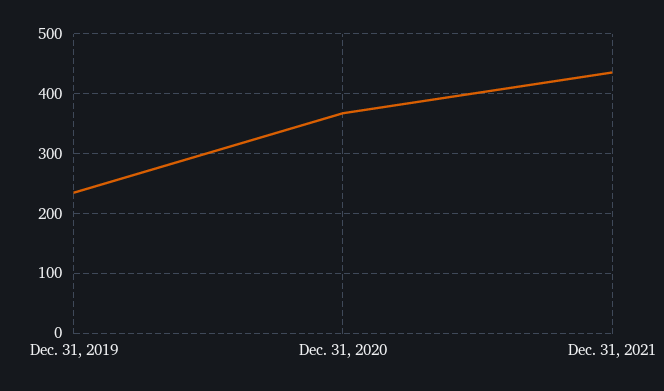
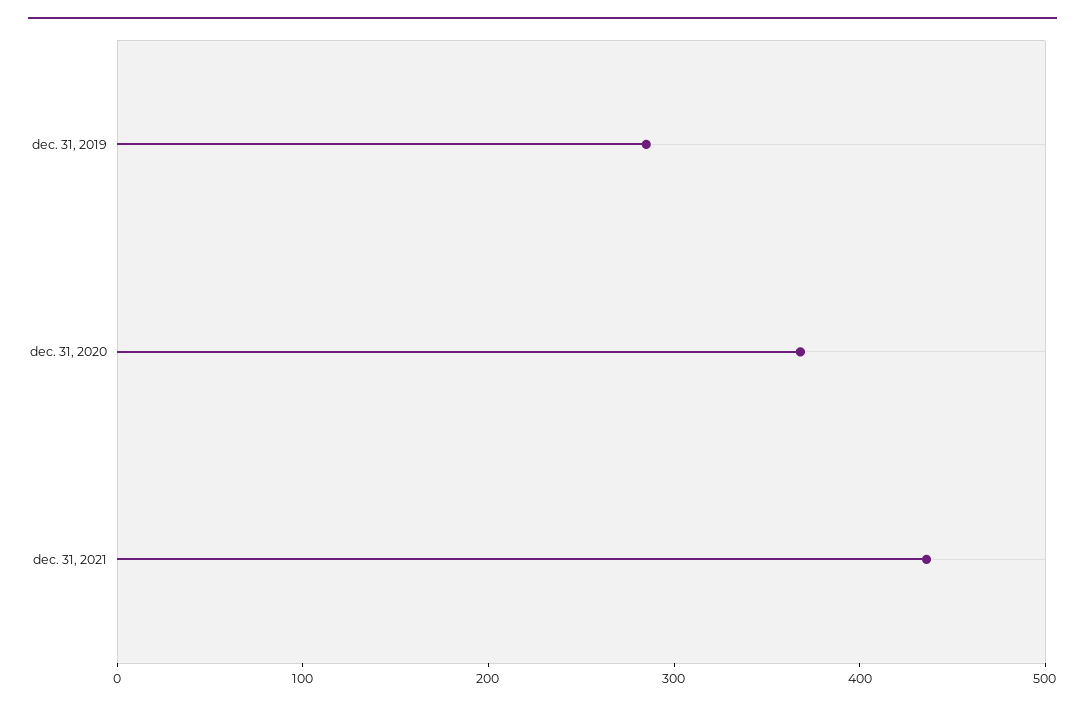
Dec. 31, 2019: 240 -> 280

